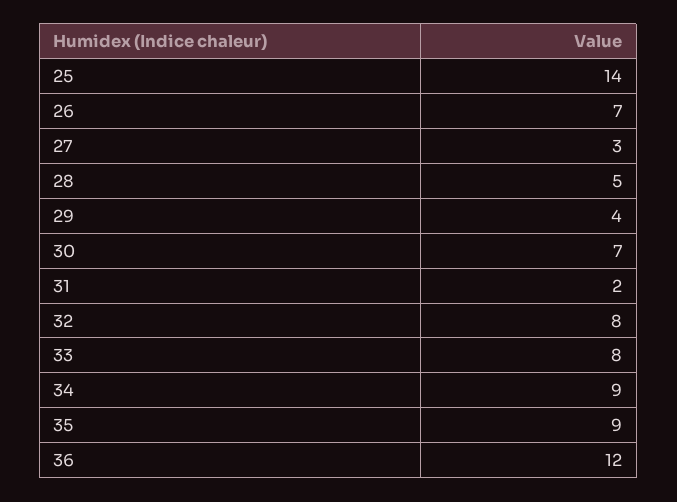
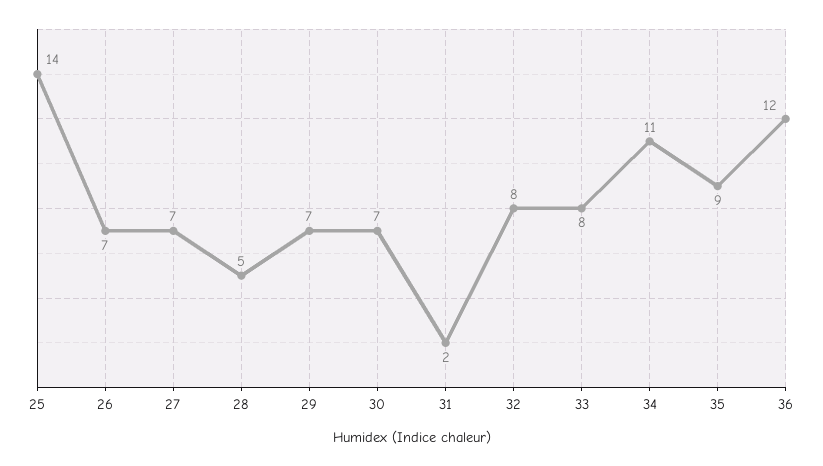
27: 3 -> 7
29: 4 -> 7
34: 9 -> 11

